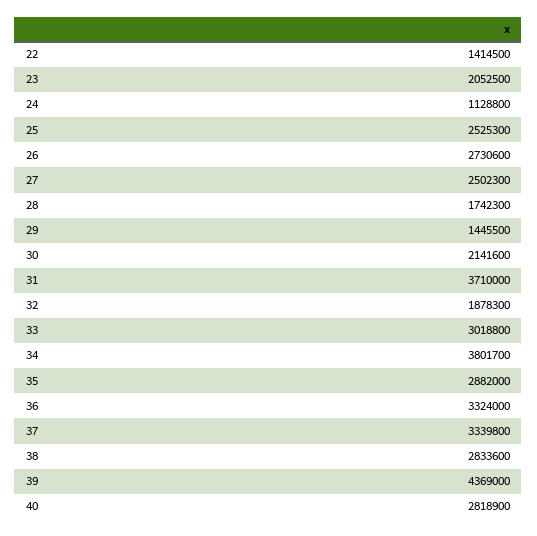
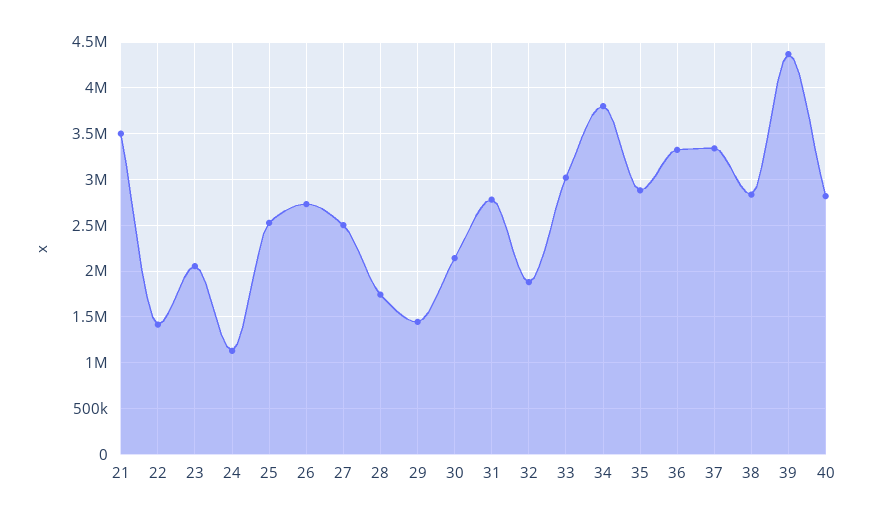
31: 3710000 -> 2800000
21: none -> 3500000

